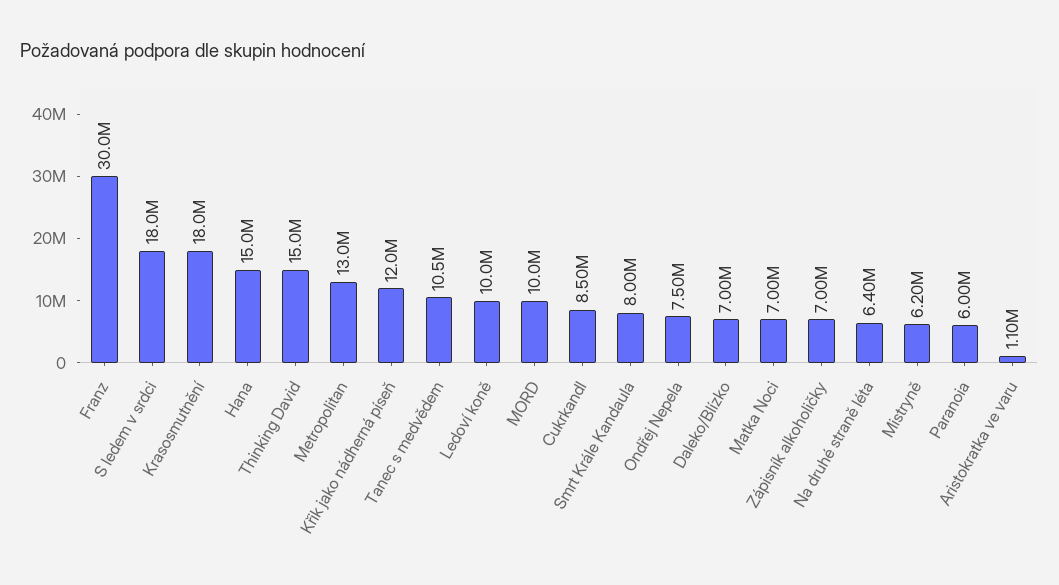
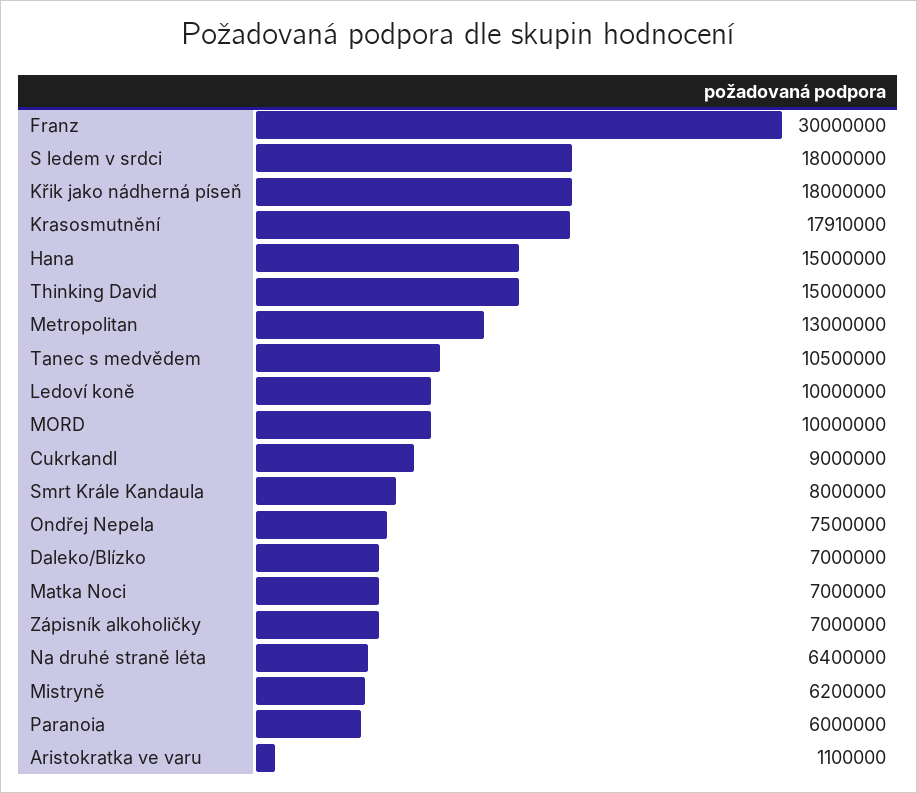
Krasosmutnění: 18000000 -> 17910000
Křik jako nádherná píseň: 12000000 -> 18000000
Cukrkandl: 8500000 -> 9000000

